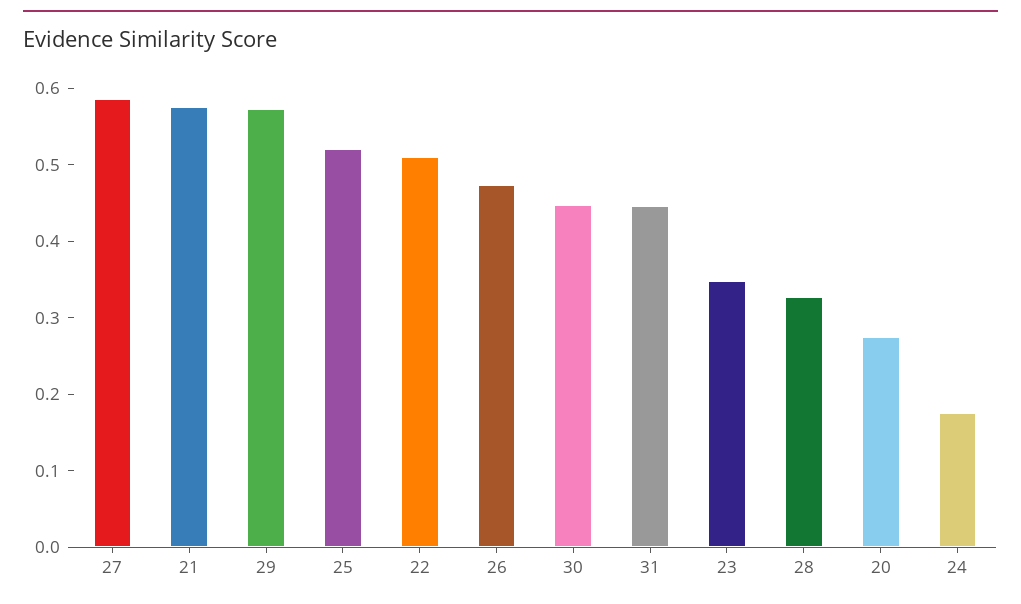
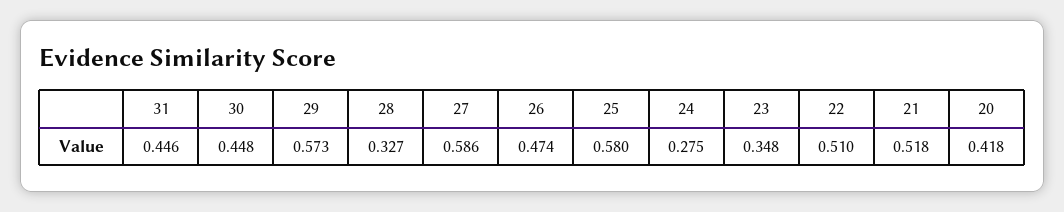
21: 0.58 -> 0.518
25: 0.52 -> 0.58
20: 0.28 -> 0.418
24: 0.18 -> 0.275

